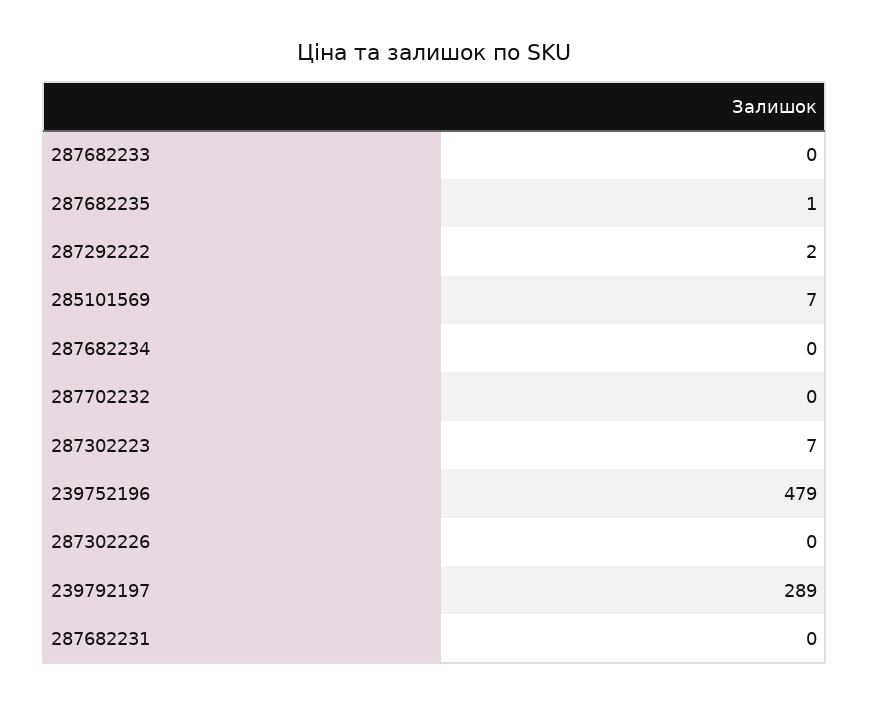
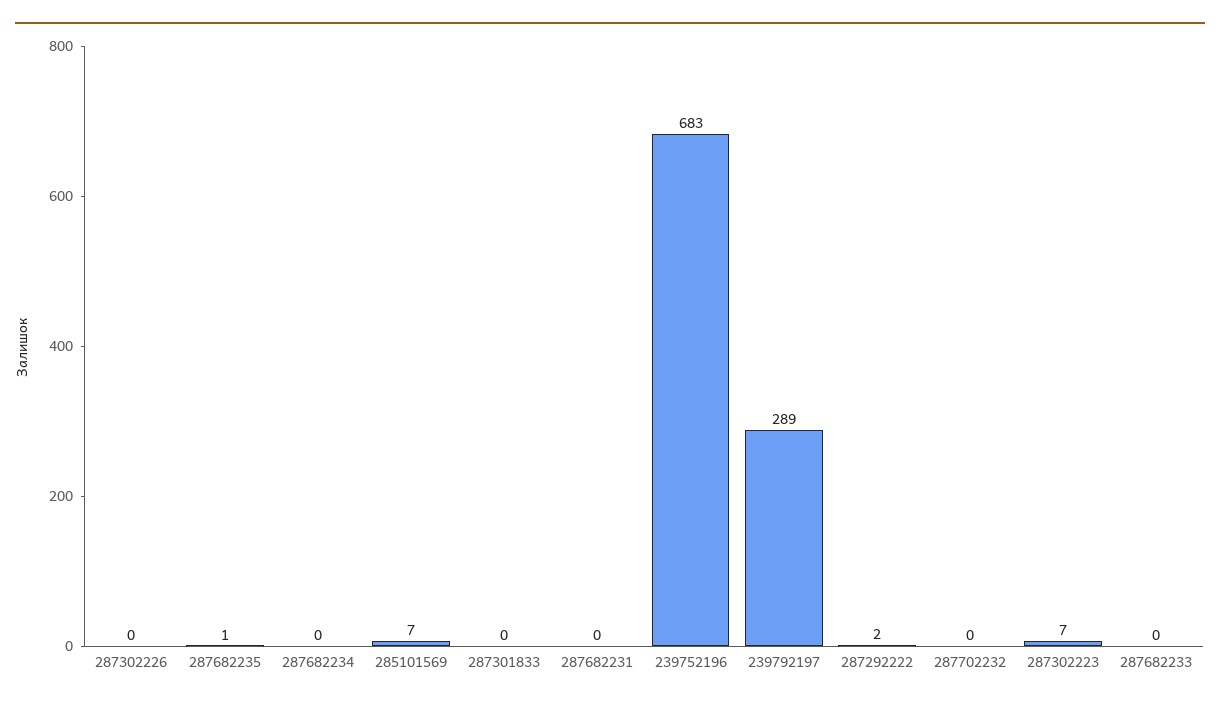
239752196: 479 -> 683
287301833: none -> 0

